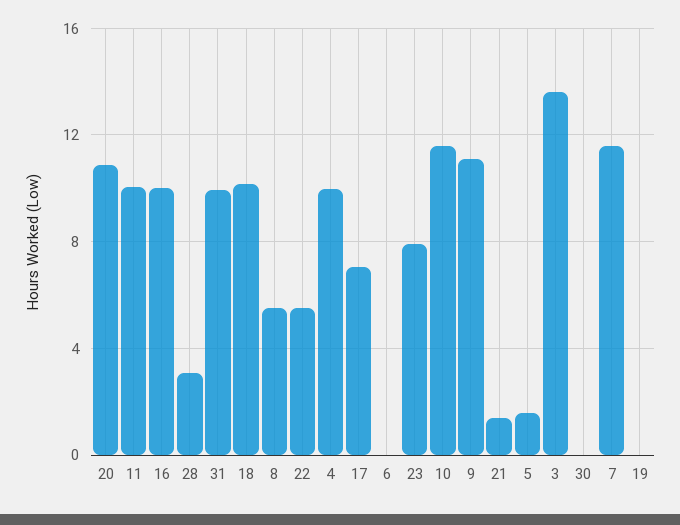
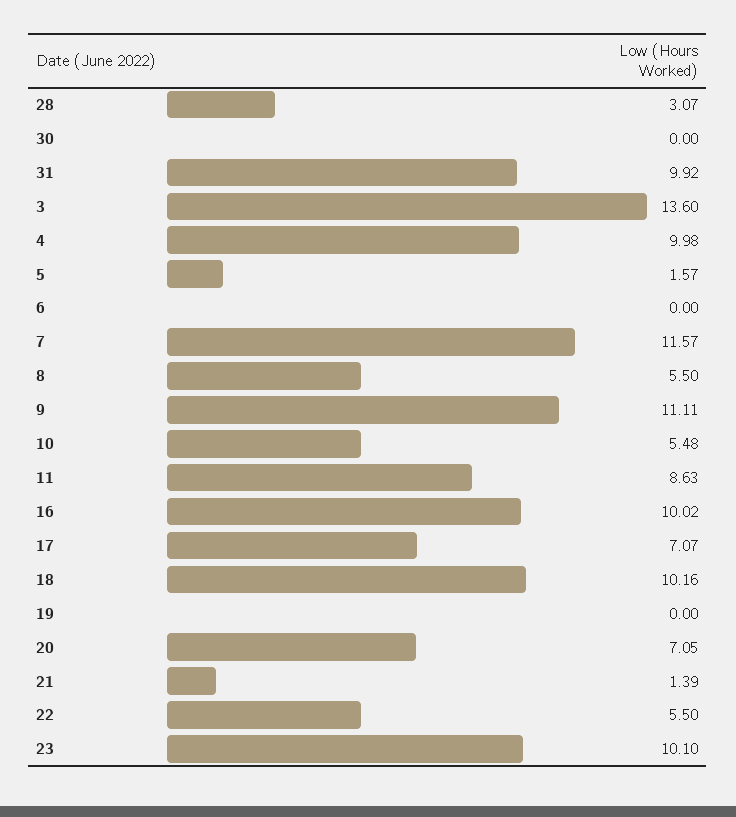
20: 11 -> 7.05
11: 10 -> 8.63
23: 8 -> 10.1
10: 11.5 -> 5.48

